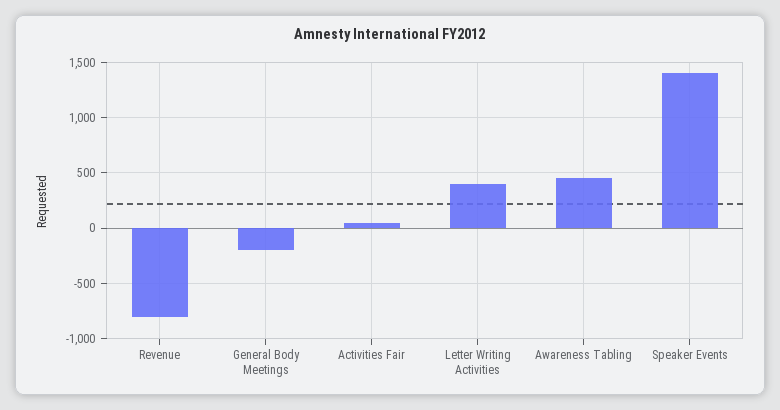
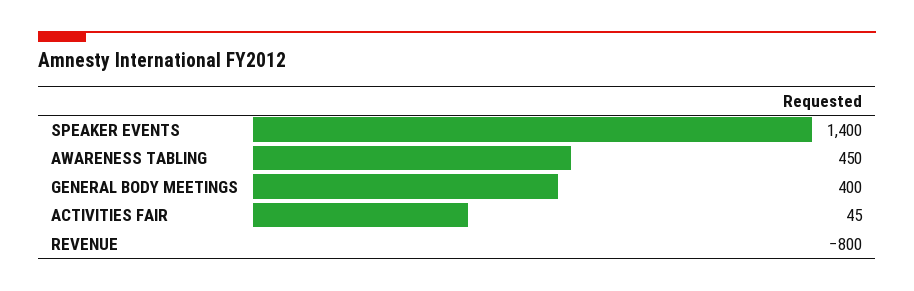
General Body Meetings: -200 -> 400
Letter Writing Activities: 400 -> none

